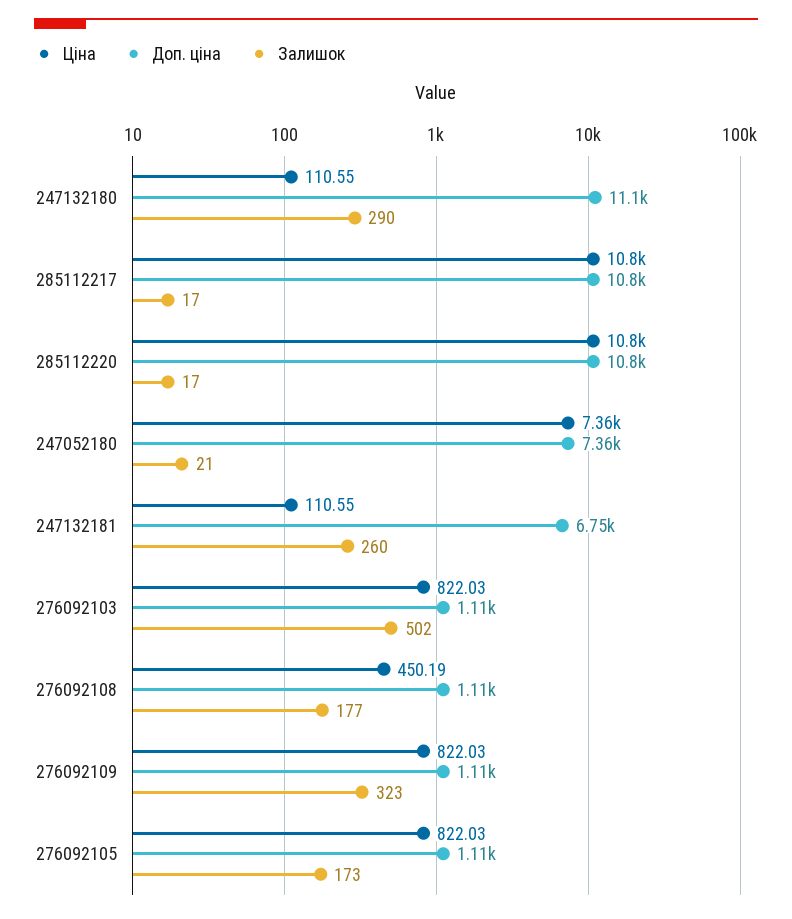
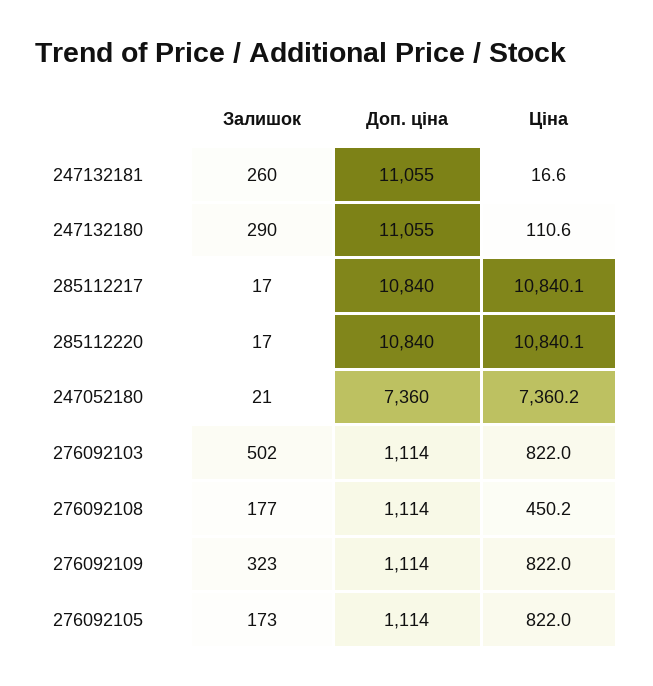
Ціна, 247132181: 110.55 -> 16.6
Доп. ціна, 247132181: 6750 -> 11055

